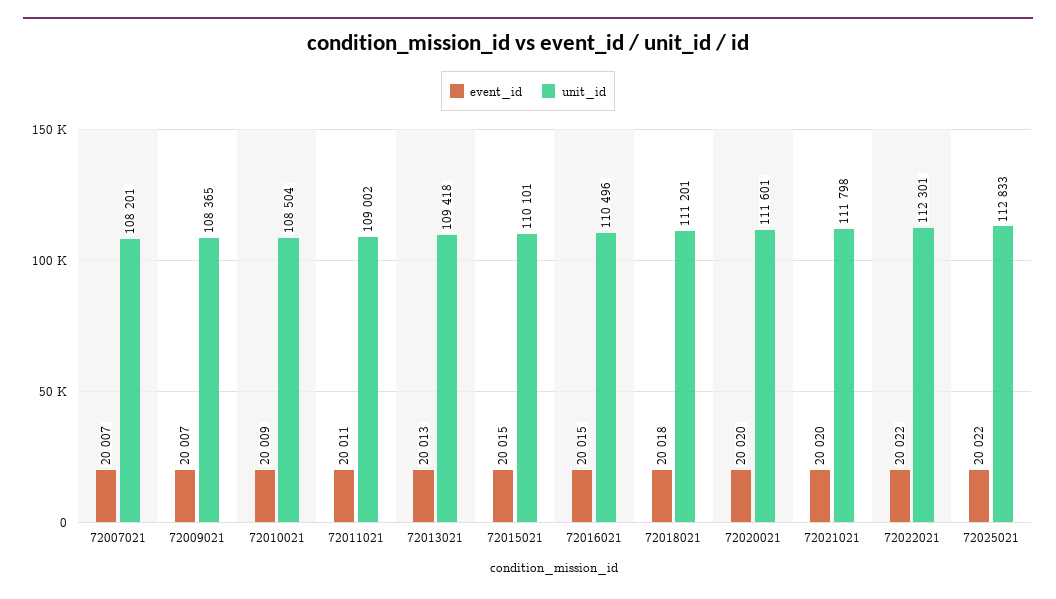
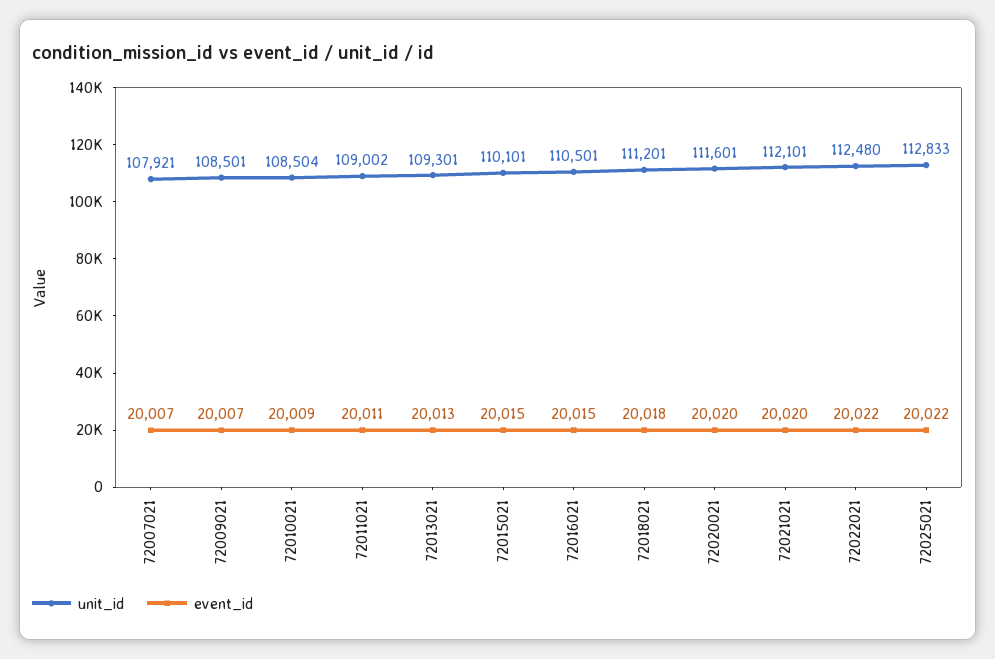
unit_id, 72007021: 108201 -> 107921
unit_id, 72009021: 108365 -> 108501
unit_id, 72013021: 109418 -> 109301
unit_id, 72016021: 110496 -> 110501
unit_id, 72021021: 111798 -> 112101
unit_id, 72022021: 112301 -> 112480

